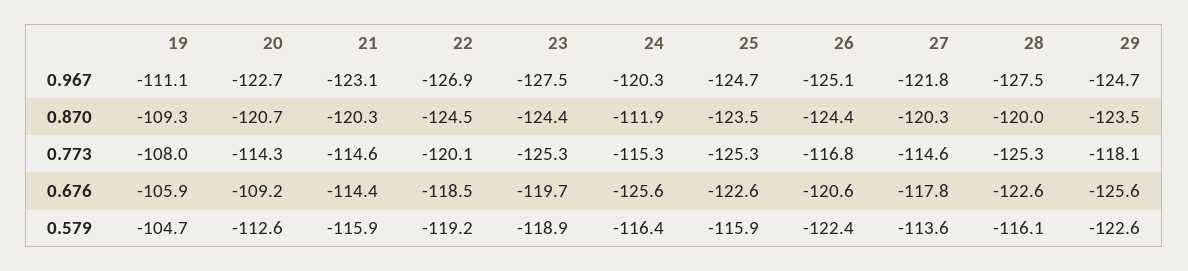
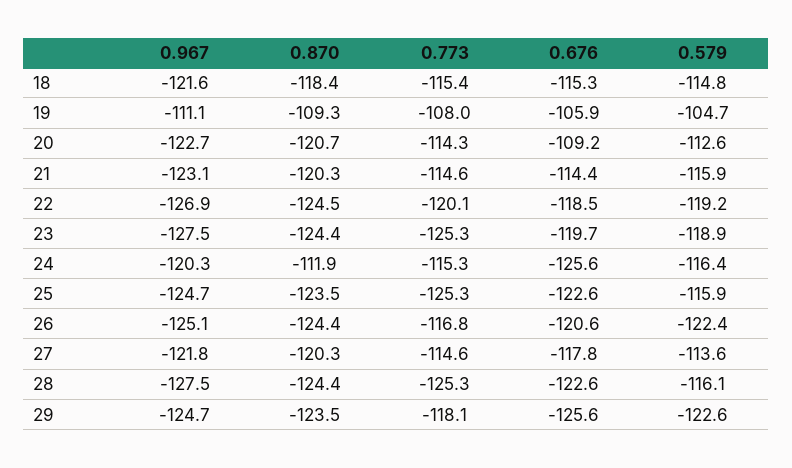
28, 0.870: -120 -> -124.4
18, 0.967: none -> -121.6
18, 0.870: none -> -118.4
18, 0.773: none -> -115.4
18, 0.676: none -> -115.3
18, 0.579: none -> -114.8

